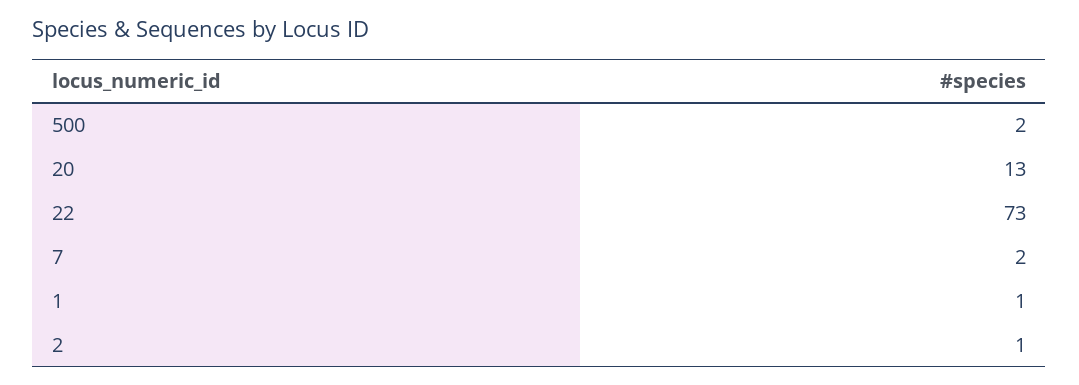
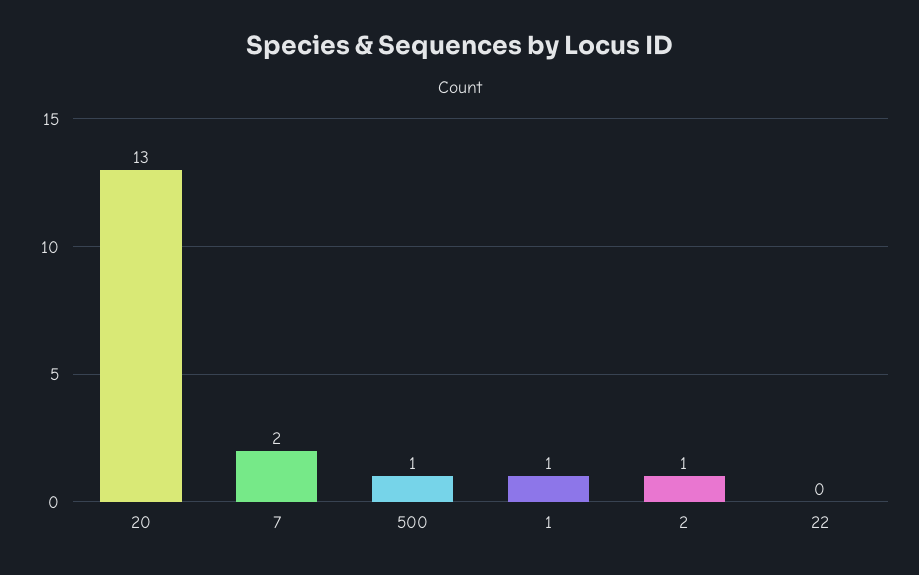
500: 2 -> 1
22: 73 -> 0

